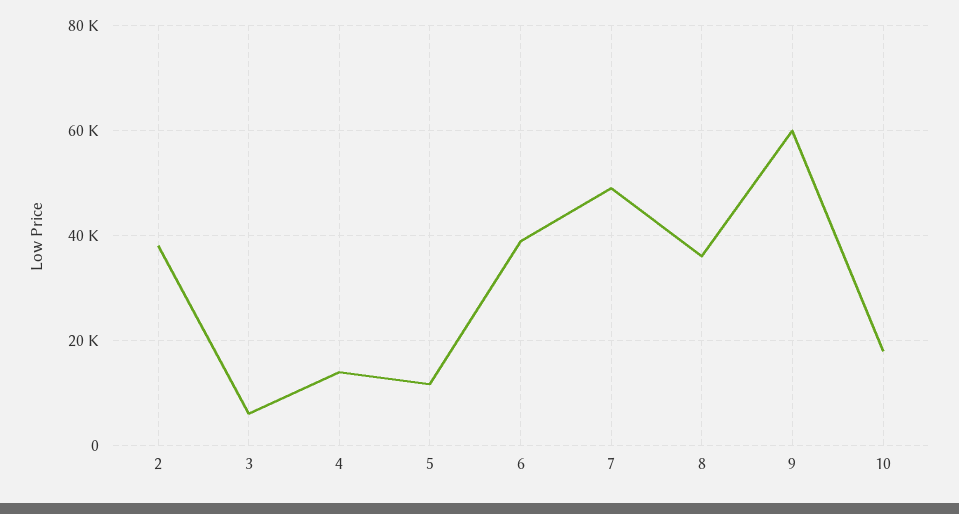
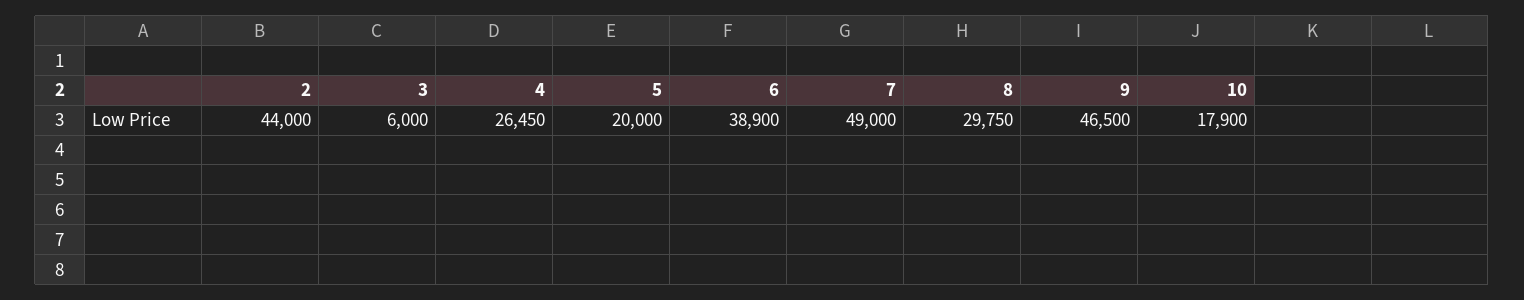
2: 38000 -> 44000
4: 14000 -> 26450
5: 12000 -> 20000
8: 36000 -> 29750
9: 60000 -> 46500

